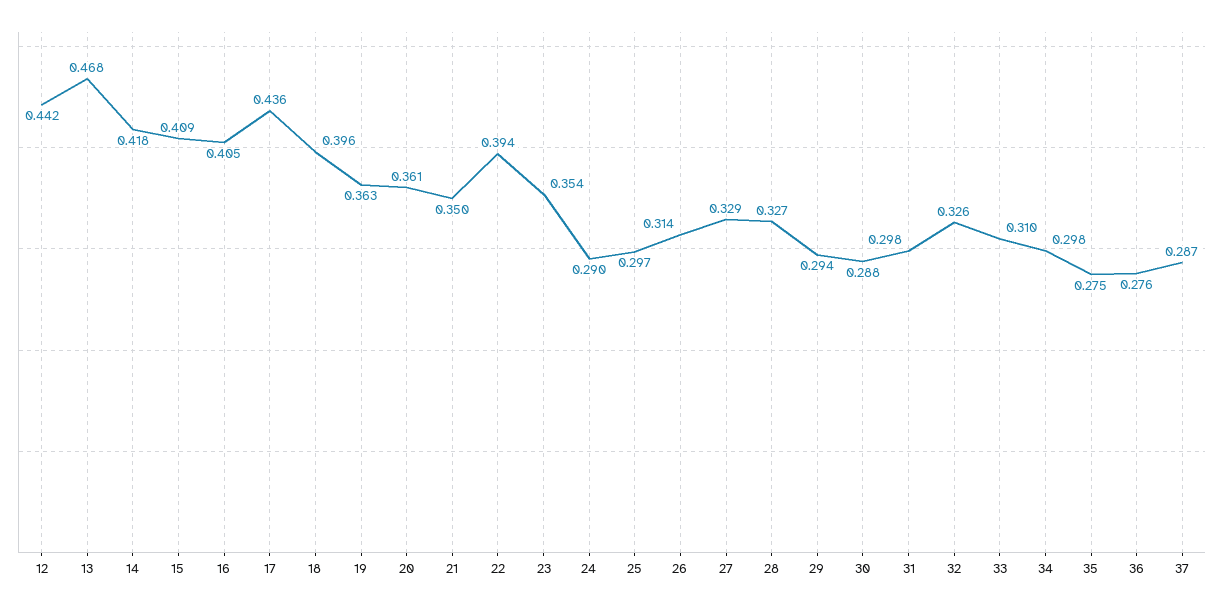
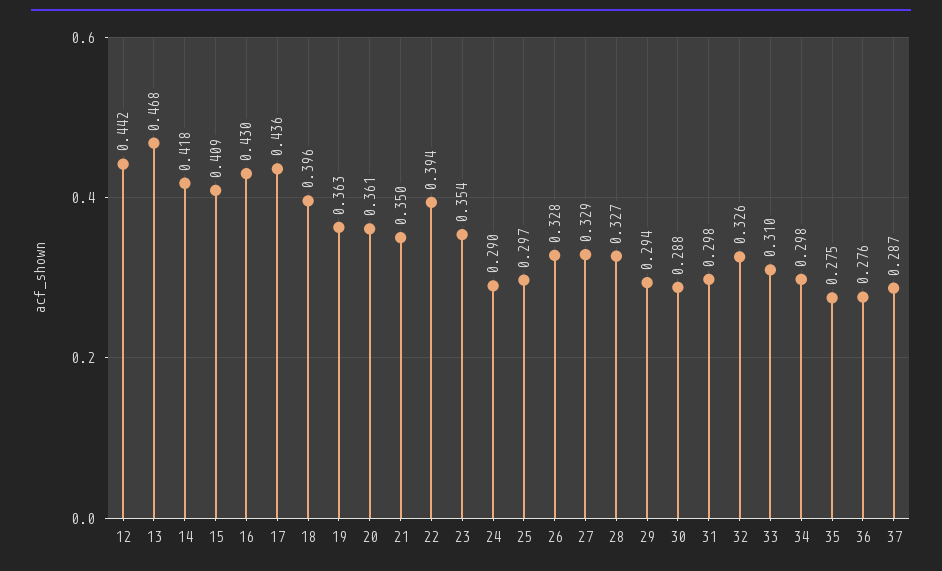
16: 0.405 -> 0.43
26: 0.314 -> 0.328

